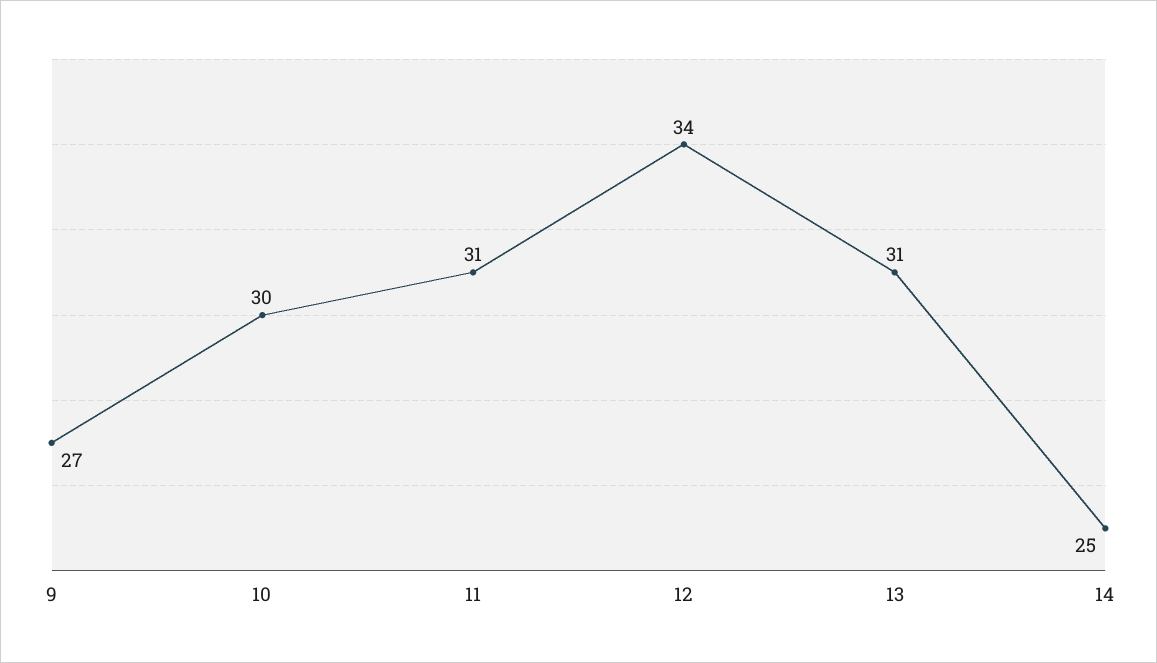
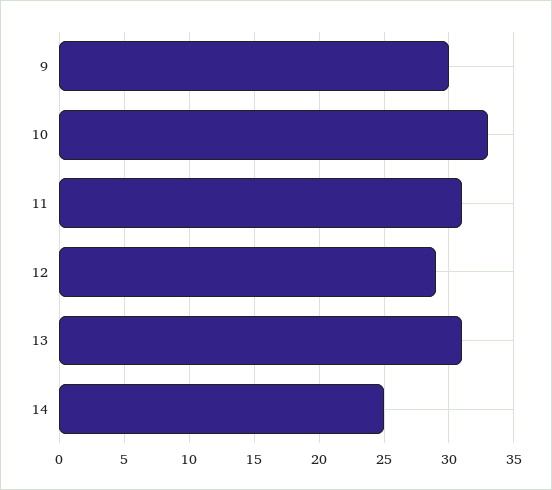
9: 27 -> 30
10: 30 -> 33
12: 34 -> 29

